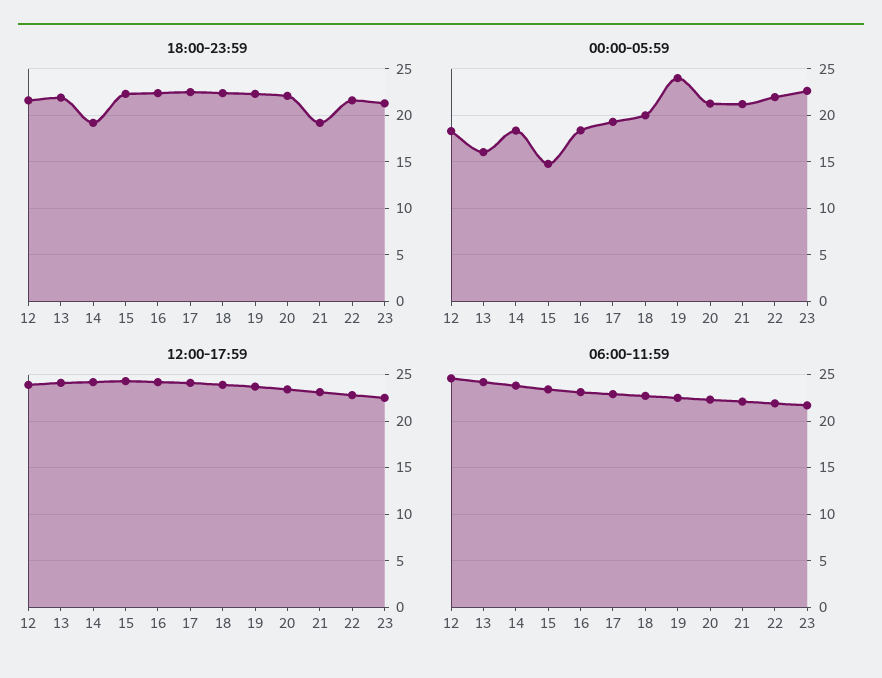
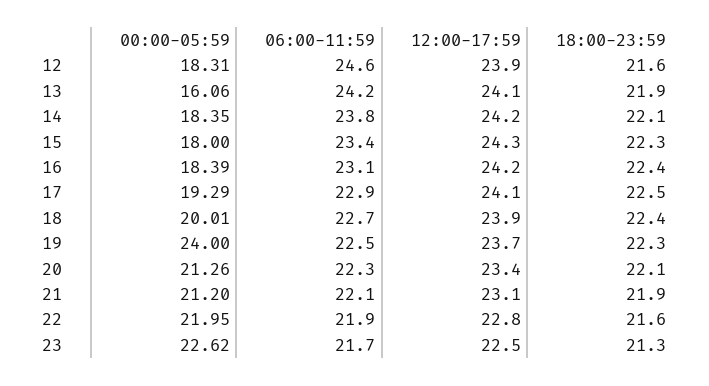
18:00-23:59, 14: 19 -> 22.1
18:00-23:59, 21: 19 -> 21.9
00:00-05:59, 15: 15 -> 18

